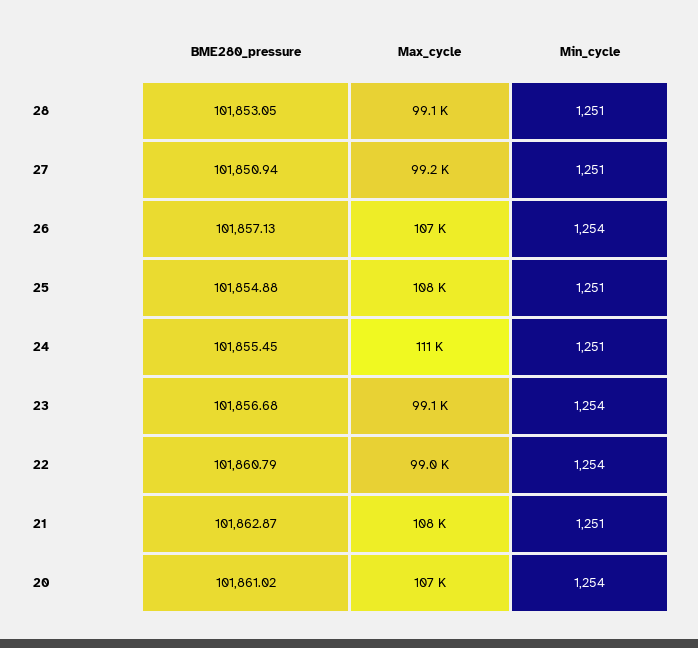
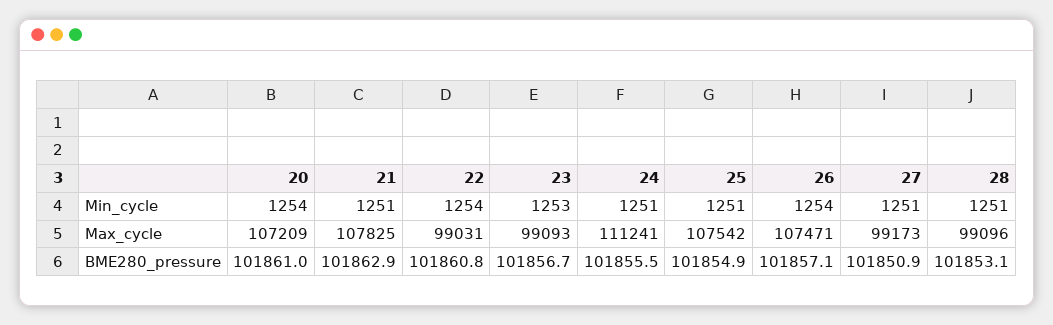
Min_cycle, 23: 1254 -> 1253

